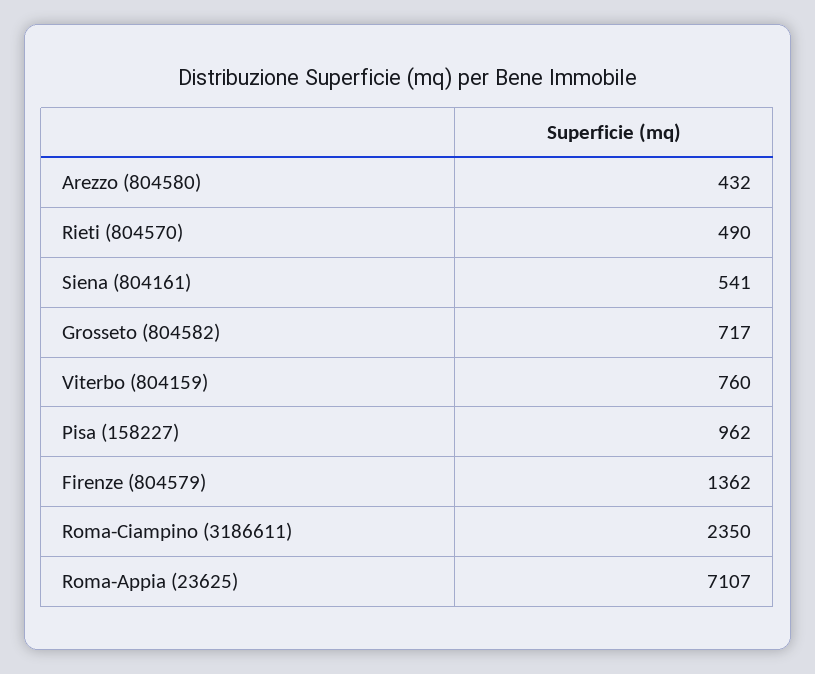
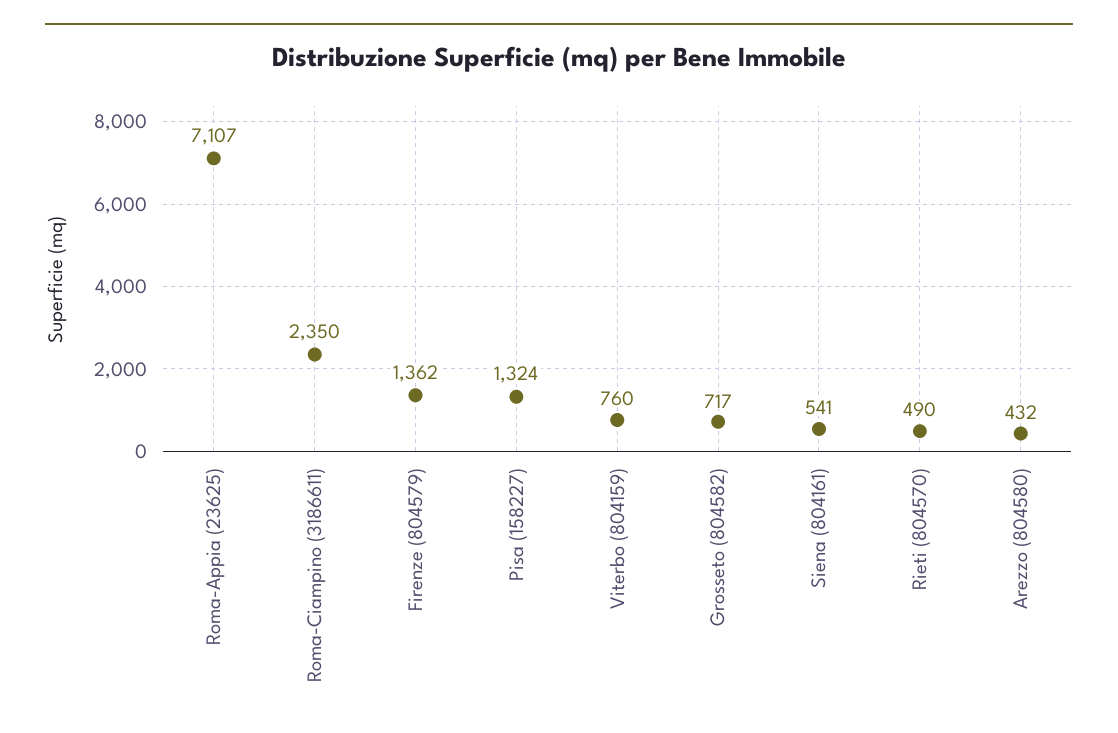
Pisa (158227): 962 -> 1324

